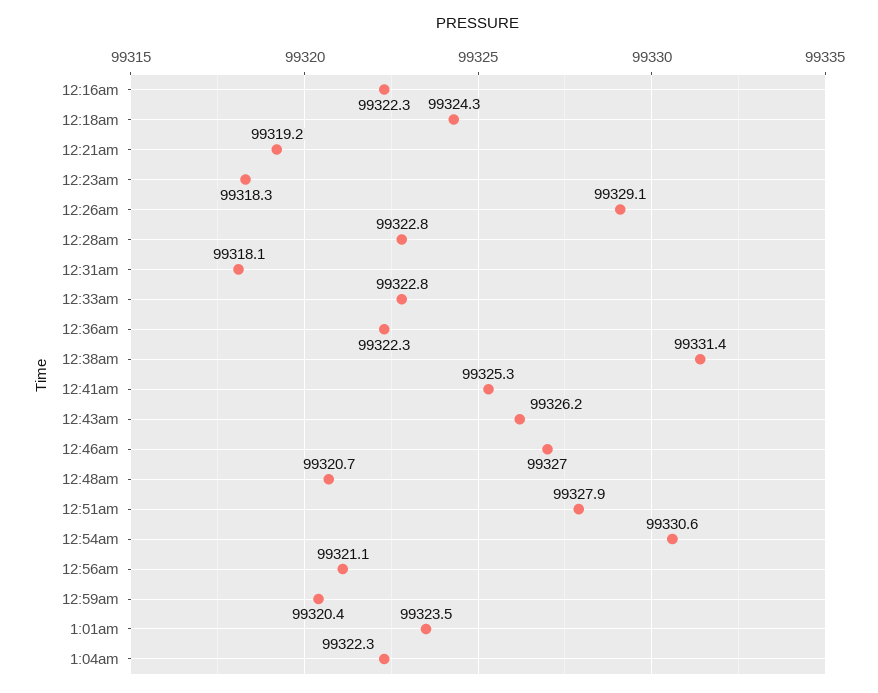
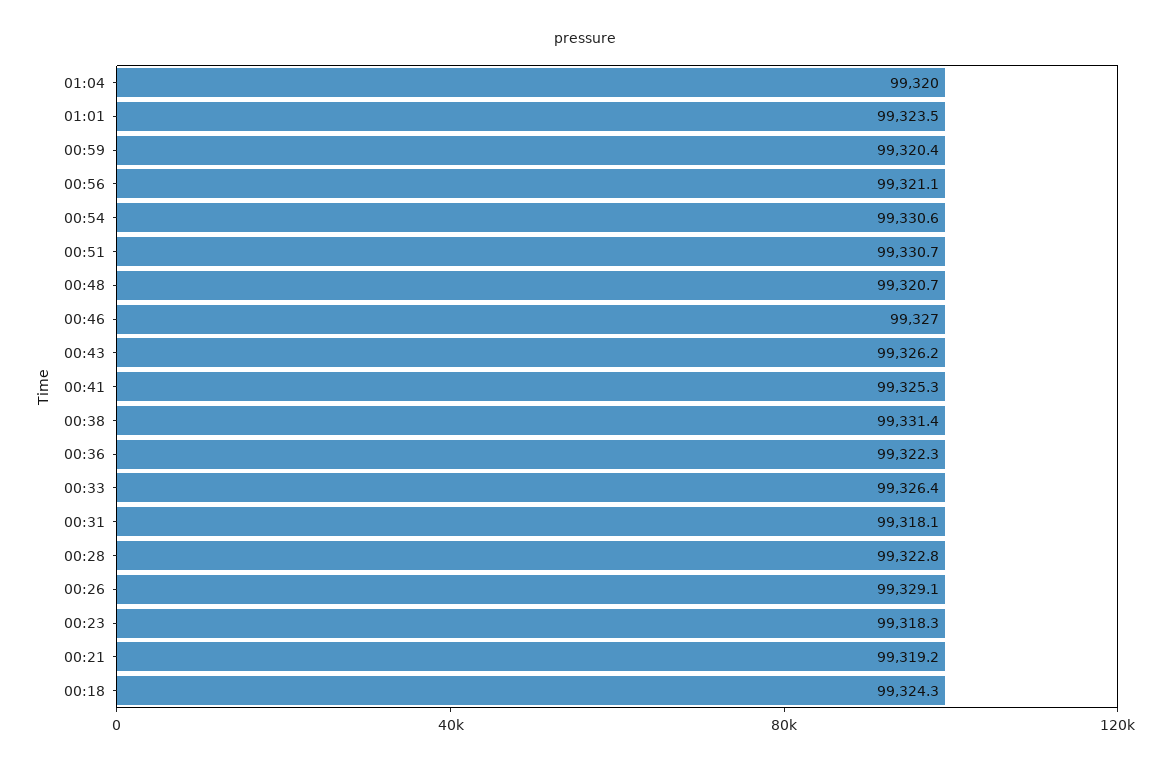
12:16am: 99322.3 -> none
12:33am: 99322.8 -> 99326.4
12:51am: 99327.9 -> 99330.7
1:04am: 99322.3 -> 99320

